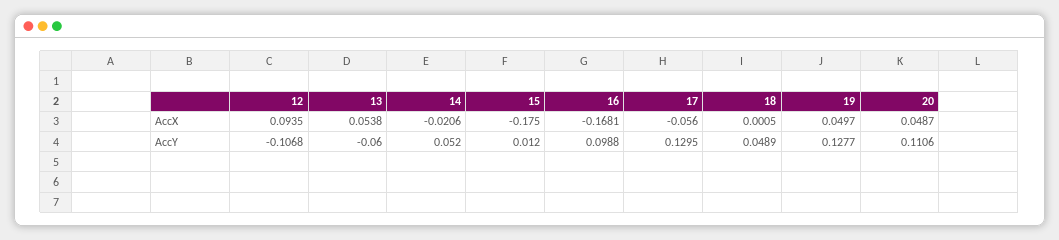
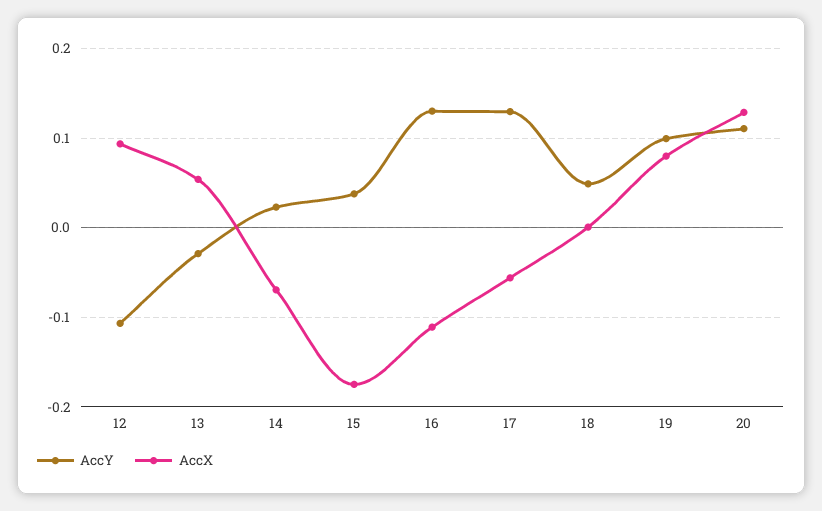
AccX, 14: -0.0206 -> -0.07
AccX, 16: -0.1681 -> -0.11
AccX, 19: 0.0497 -> 0.08
AccX, 20: 0.0487 -> 0.13
AccY, 13: -0.06 -> -0.03
AccY, 14: 0.052 -> 0.02
AccY, 15: 0.012 -> 0.04
AccY, 16: 0.0988 -> 0.13
AccY, 19: 0.1277 -> 0.1

